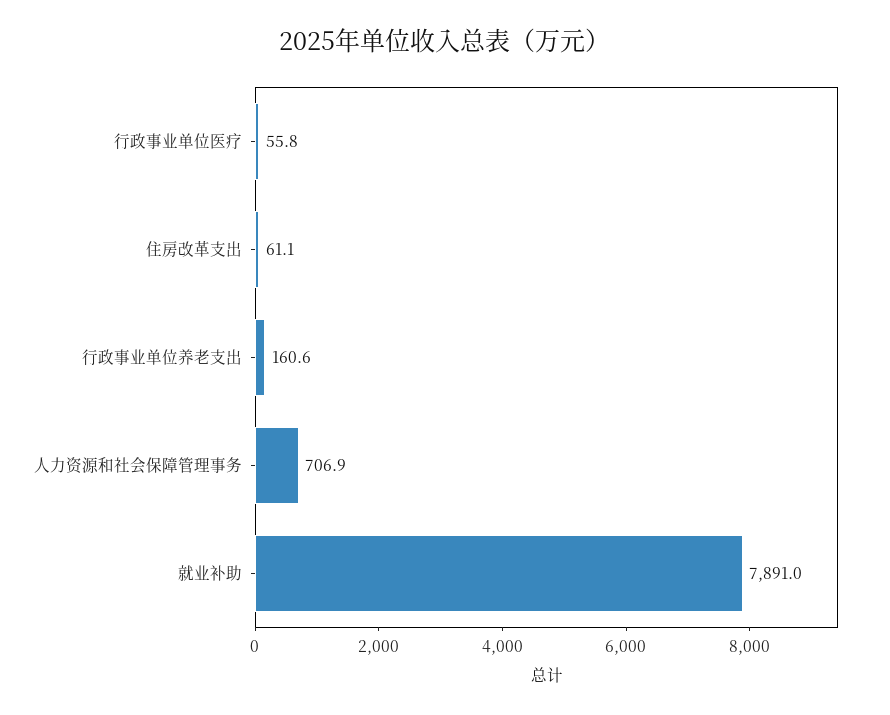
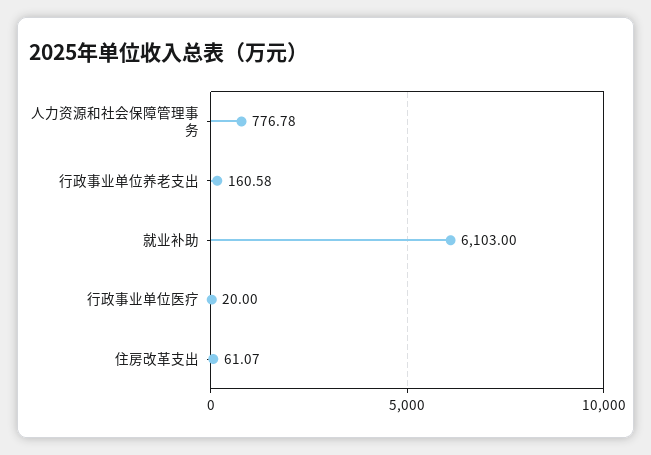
行政事业单位医疗: 55.8 -> 20
人力资源和社会保障管理事务: 706.9 -> 776.78
就业补助: 7891 -> 6103

